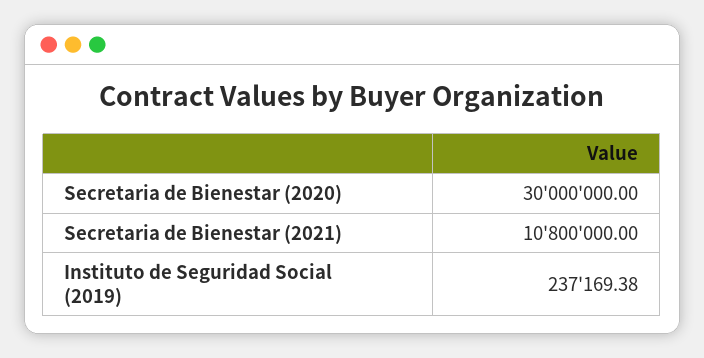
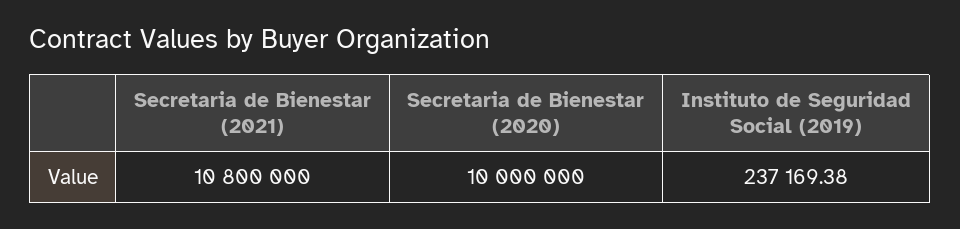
Secretaria de Bienestar (2020): 30000000 -> 10000000

